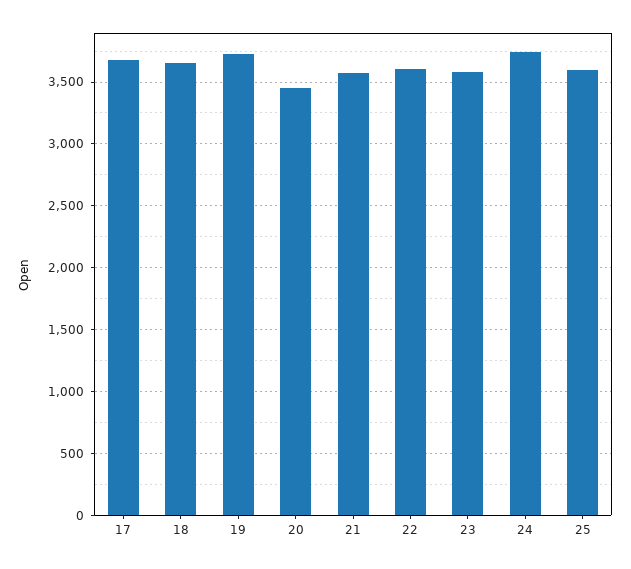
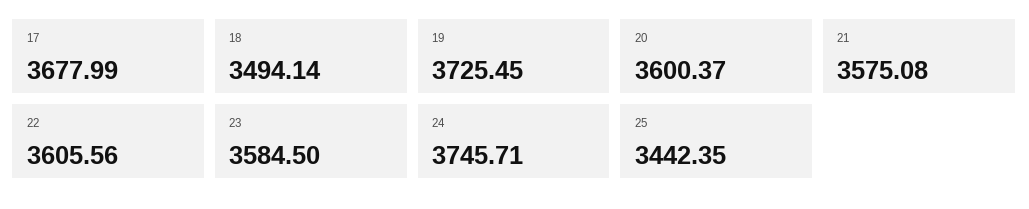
18: 3650 -> 3494.14
20: 3450 -> 3600.37
25: 3600 -> 3442.35

